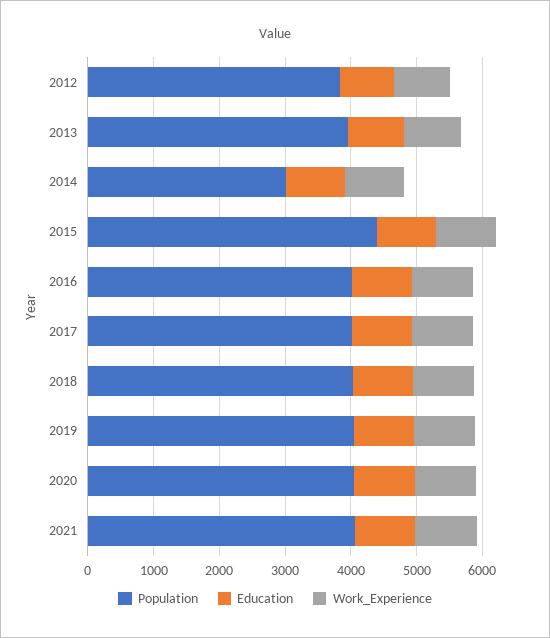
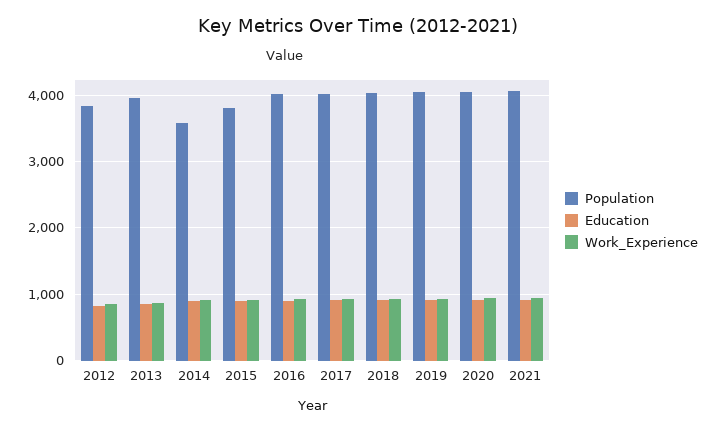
Population, 2014: 3000 -> 3600
Population, 2015: 4400 -> 3800

